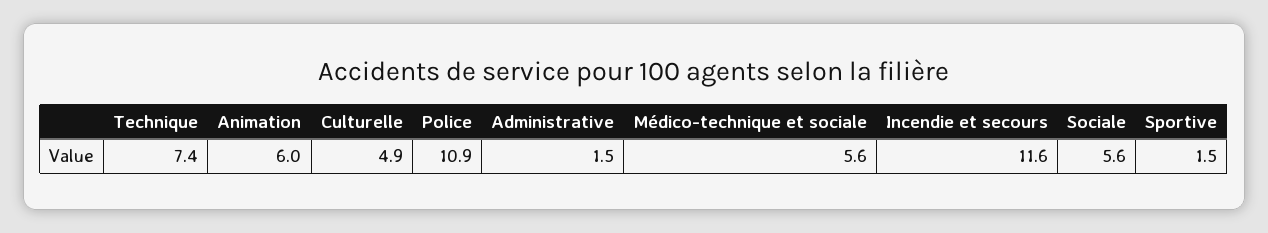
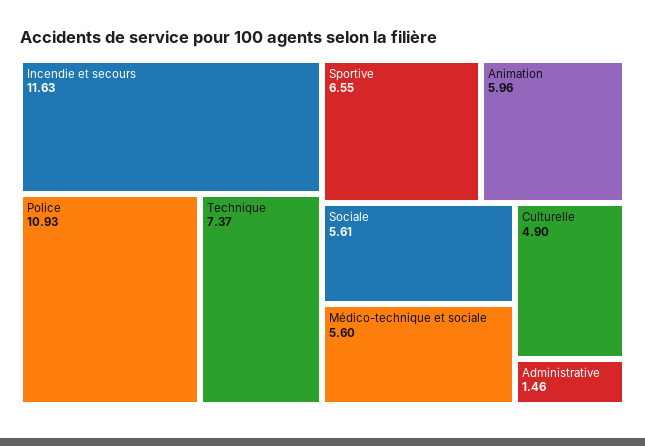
Sportive: 1.5 -> 6.55

